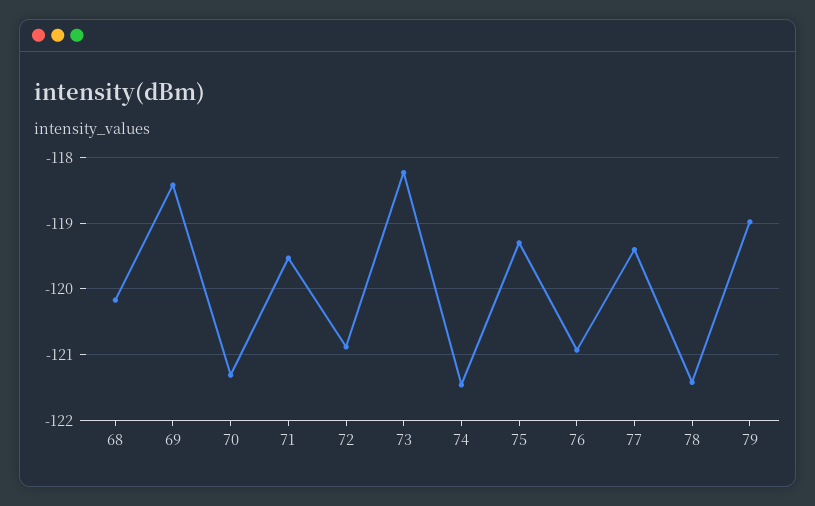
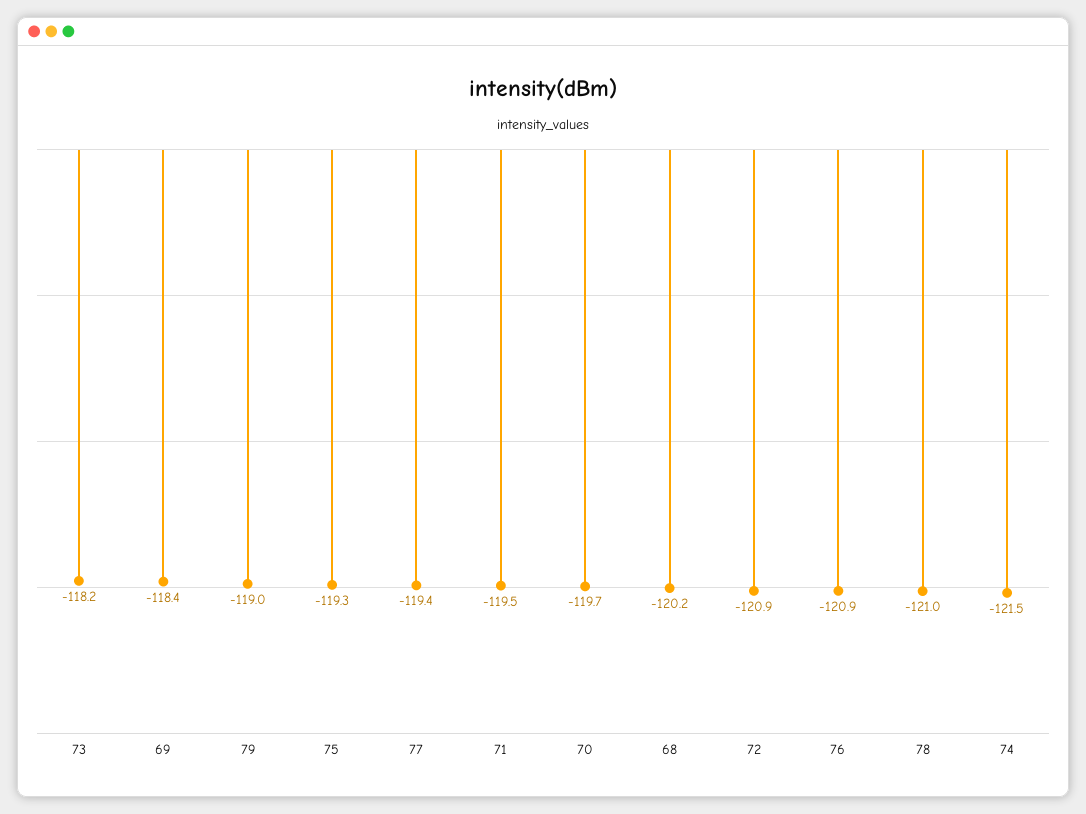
70: -121.3 -> -119.7
78: -121.4 -> -121

